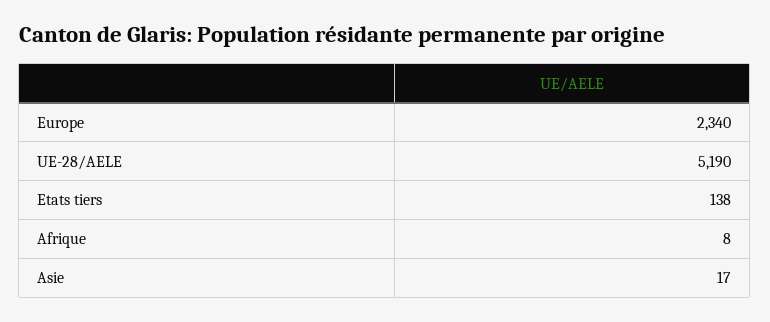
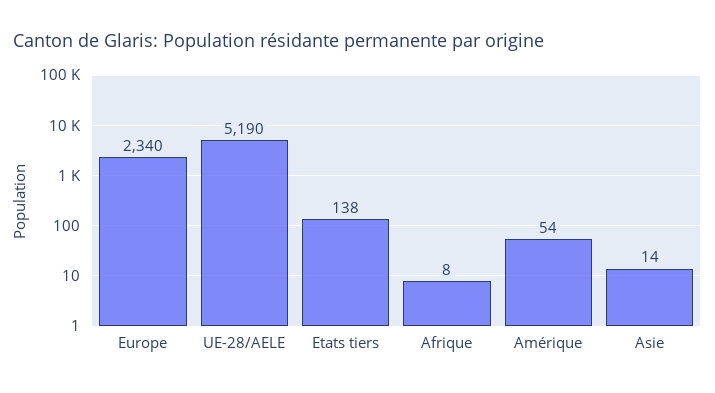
Asie: 17 -> 14
Amérique: none -> 54

